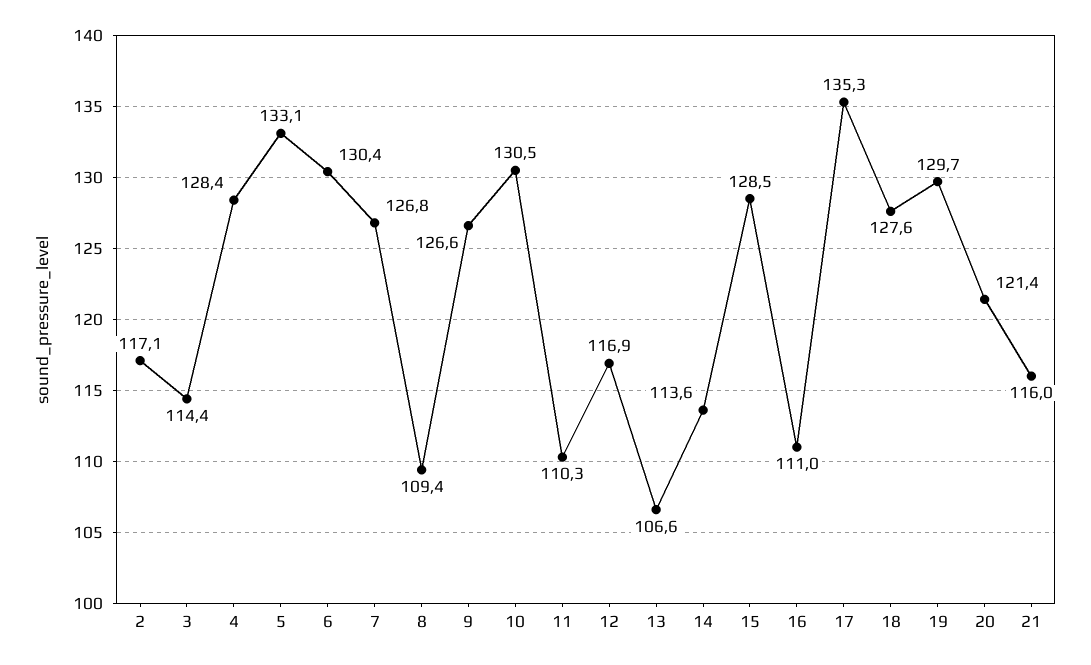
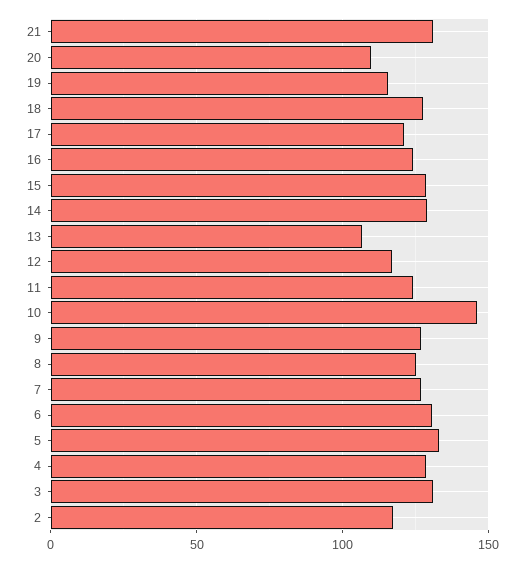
3: 114.4 -> 130
8: 109.4 -> 125
10: 130.5 -> 145
11: 110.3 -> 125
14: 113.6 -> 130
16: 111 -> 125
17: 135.3 -> 120
19: 129.7 -> 115
20: 121.4 -> 110
21: 116 -> 130

